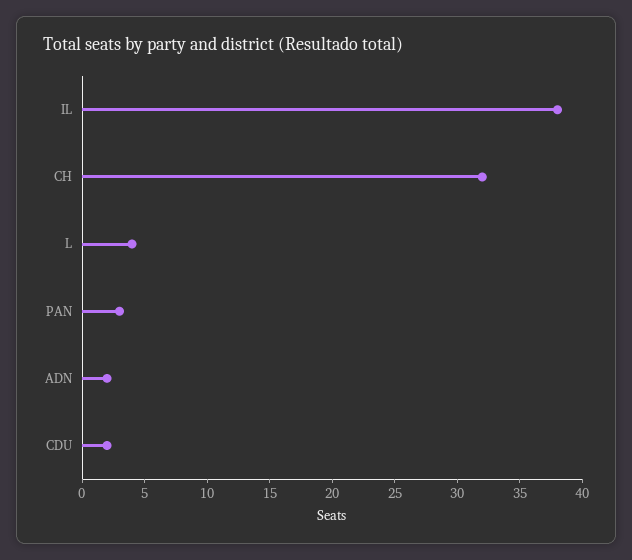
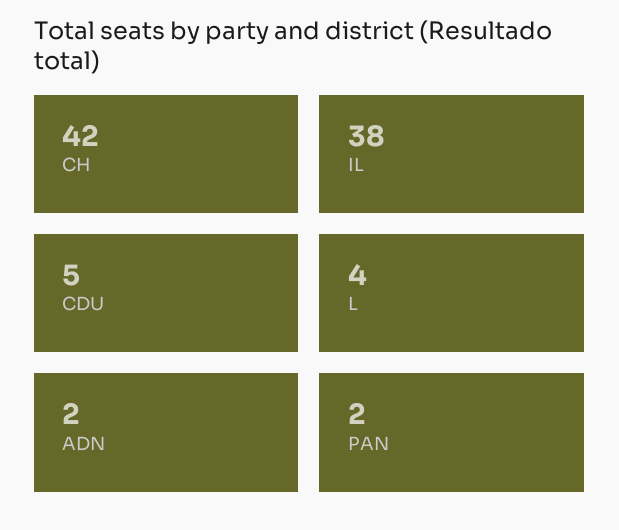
CH: 32 -> 42
PAN: 3 -> 2
CDU: 2 -> 5

